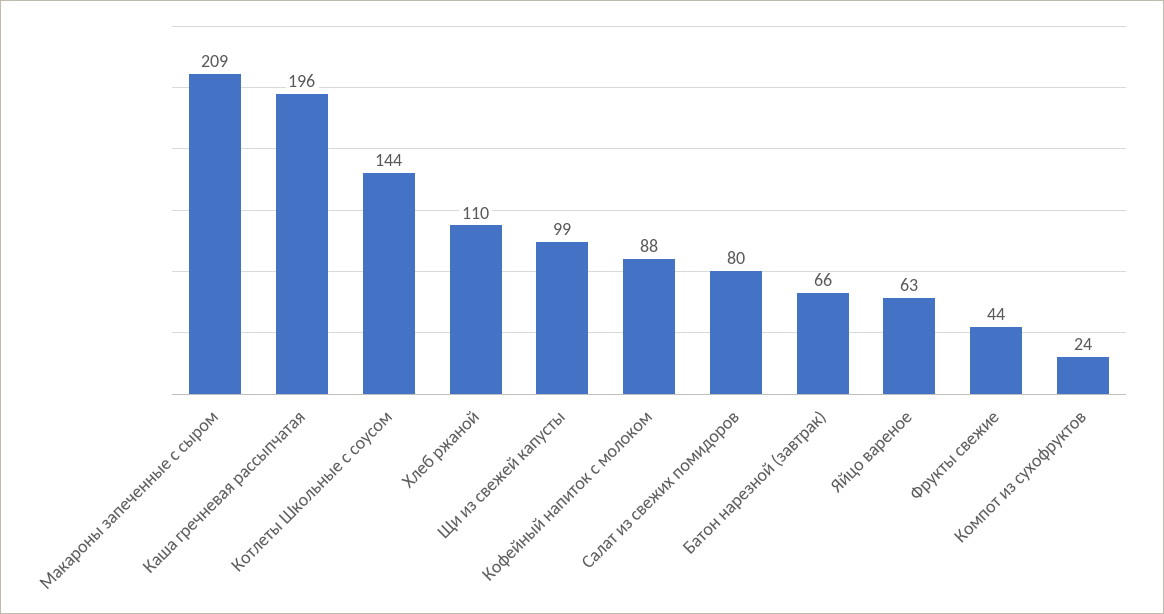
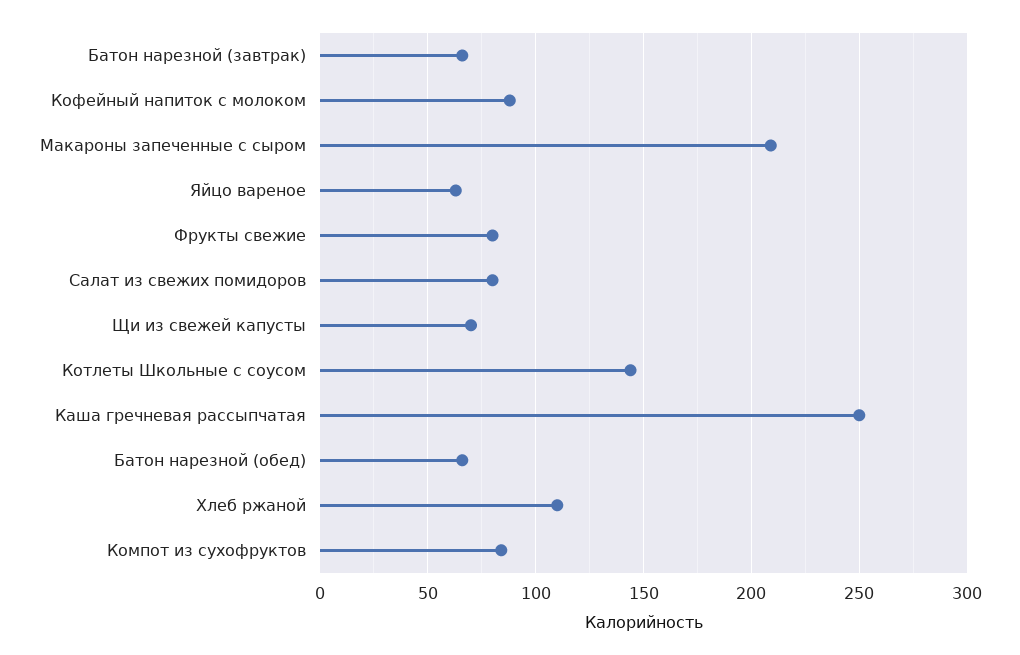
Каша гречневая рассыпчатая: 196 -> 250
Щи из свежей капусты: 99 -> 70
Фрукты свежие: 44 -> 80
Компот из сухофруктов: 24 -> 85
Батон нарезной (обед): none -> 65

